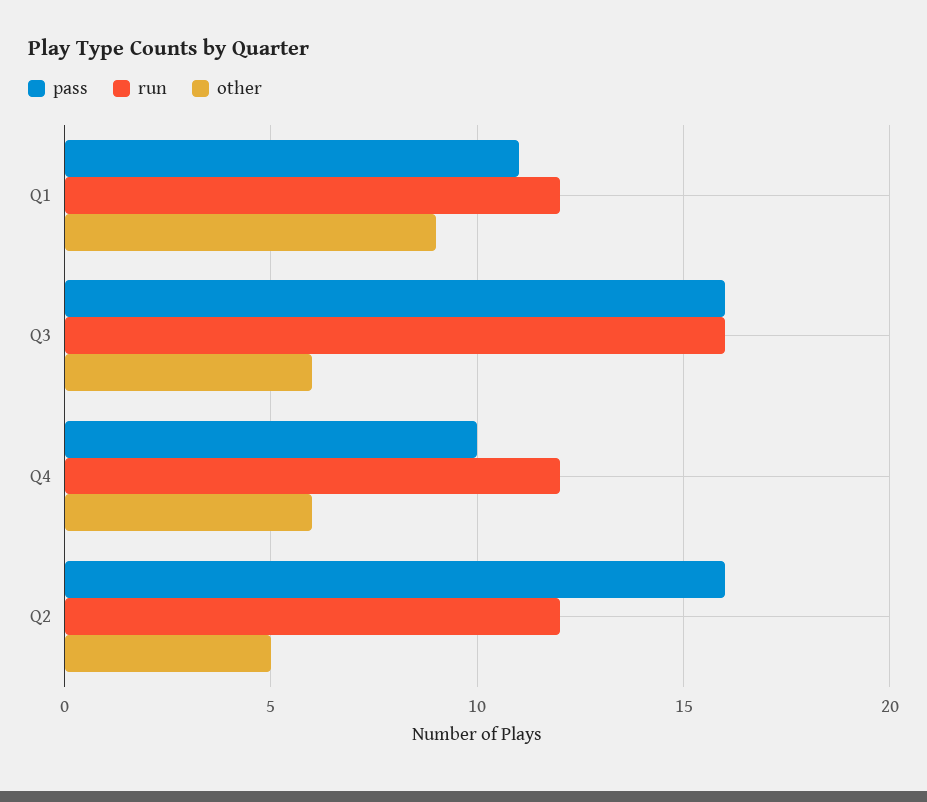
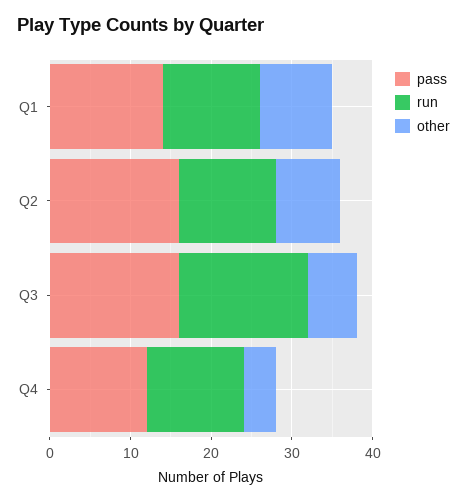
pass, Q1: 11 -> 14
pass, Q4: 10 -> 12
other, Q4: 6 -> 4
other, Q2: 5 -> 8

